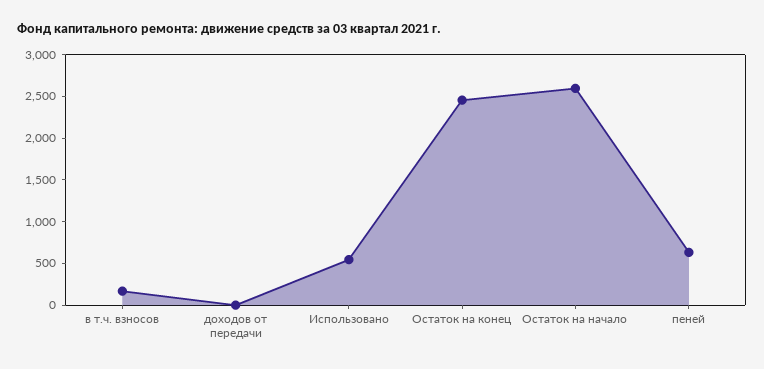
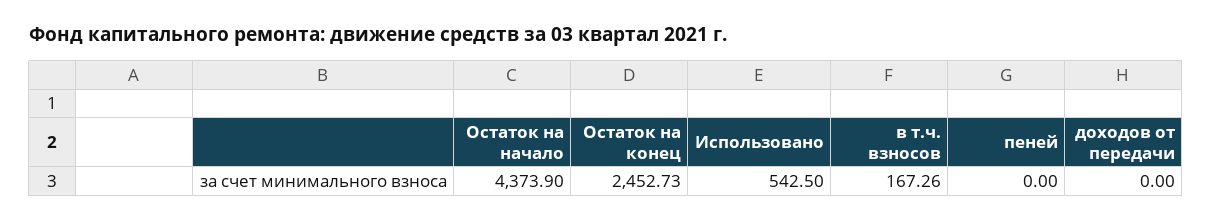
Остаток на начало: 2600 -> 4373.9
пеней: 600 -> 0

